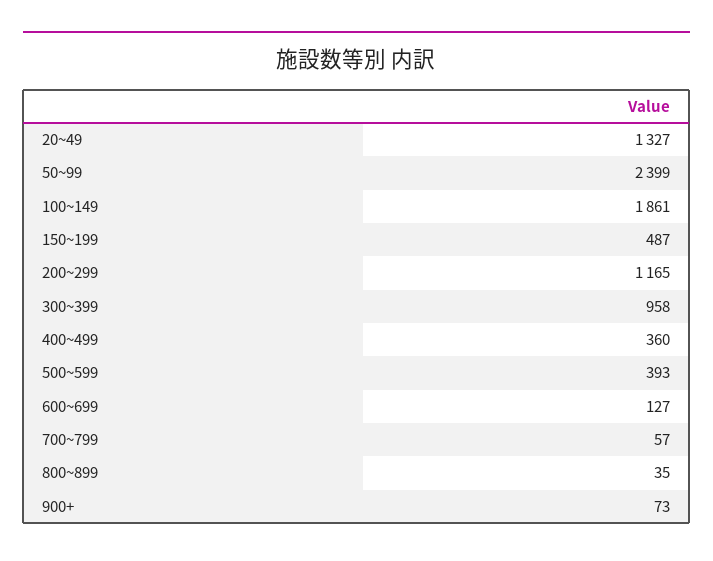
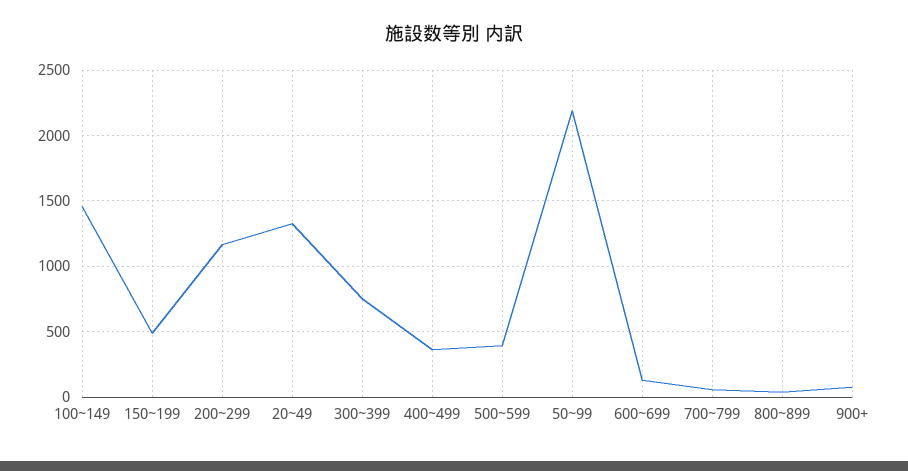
50~99: 2399 -> 2200
100~149: 1861 -> 1450
300~399: 958 -> 750

